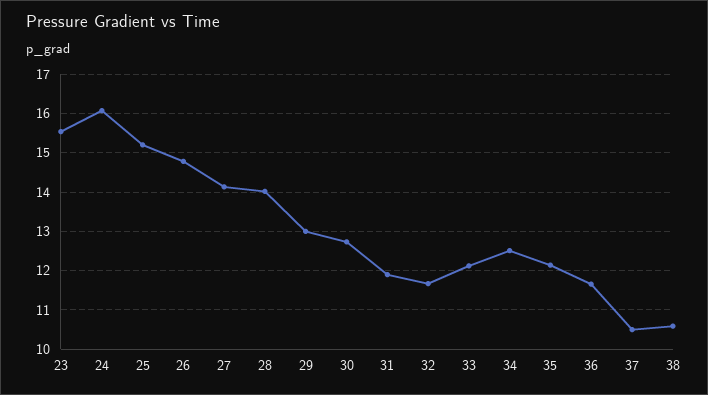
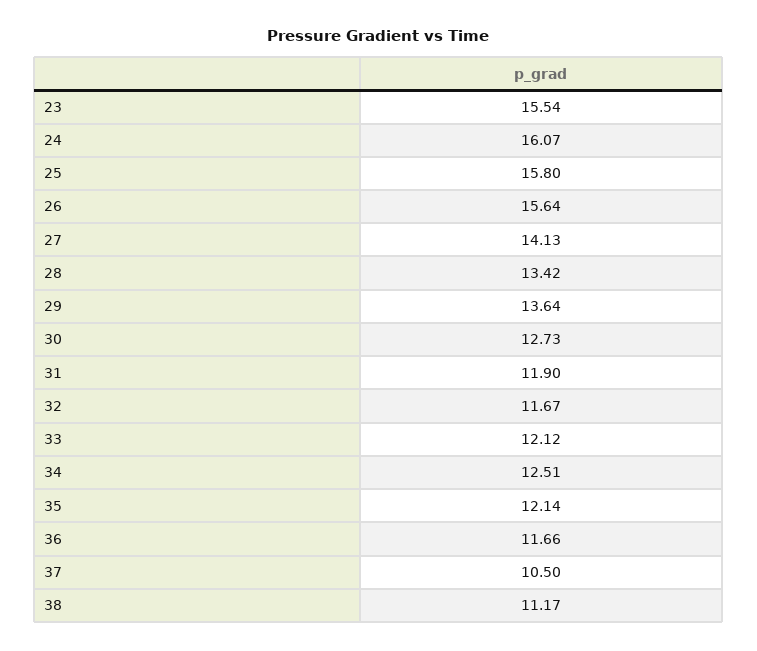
25: 15.2 -> 15.8
26: 14.8 -> 15.64
28: 14 -> 13.42
29: 13 -> 13.64
38: 10.6 -> 11.17

